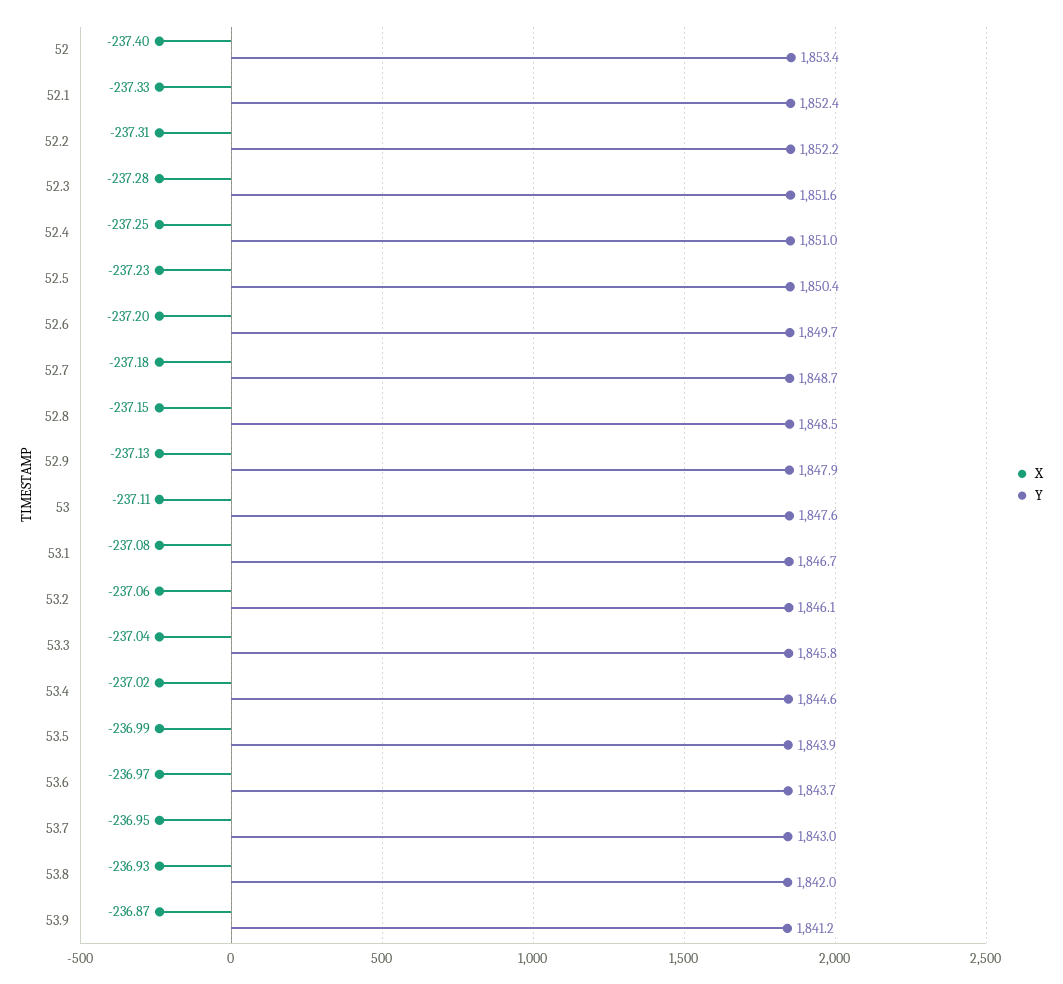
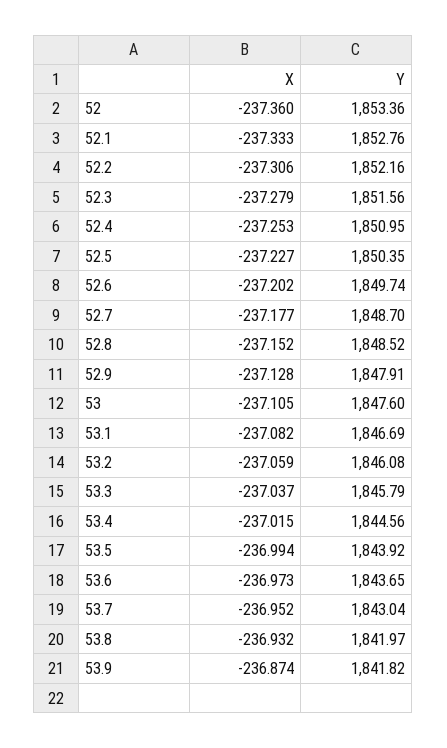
X, 52: -237.4 -> -237.36
Y, 52.1: 1852.4 -> 1852.76
Y, 53.9: 1841.2 -> 1841.82

